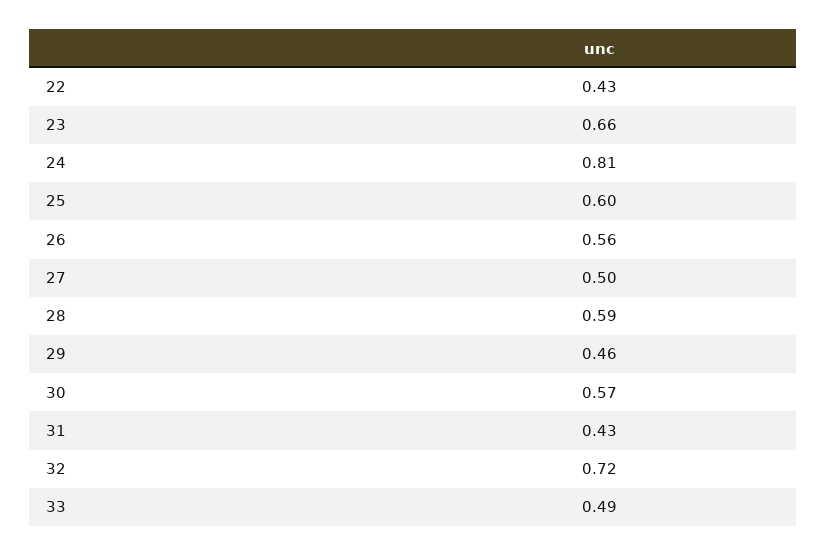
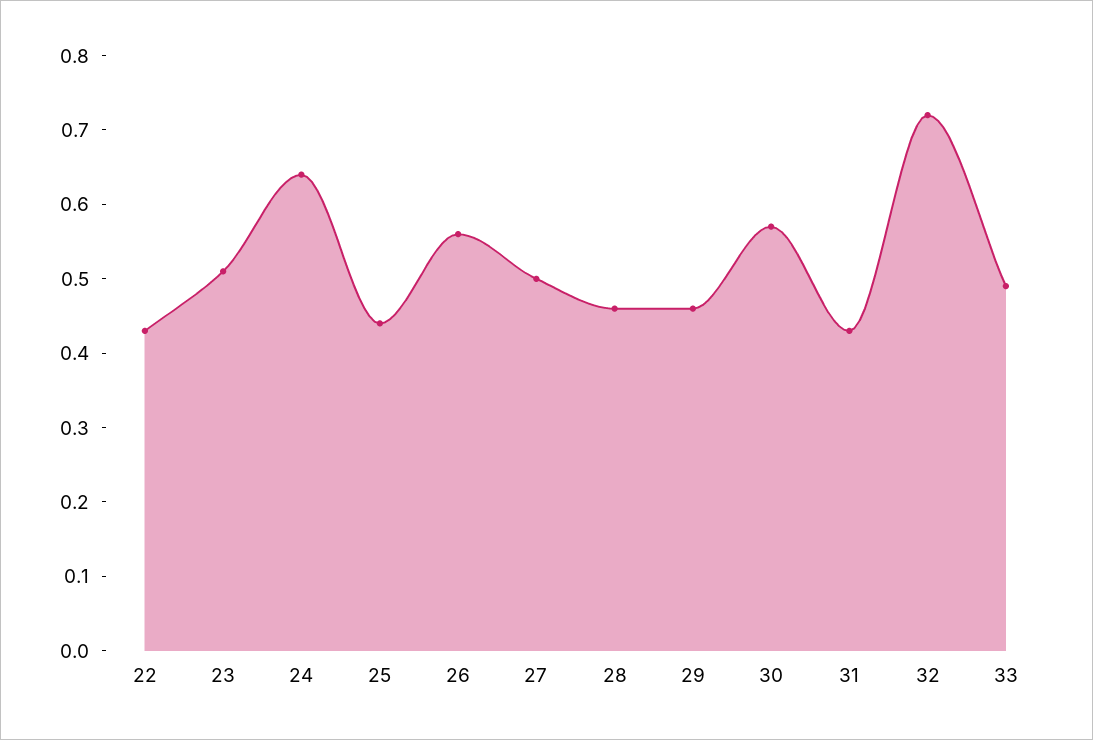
23: 0.66 -> 0.5
24: 0.81 -> 0.65
25: 0.6 -> 0.45
28: 0.59 -> 0.45

